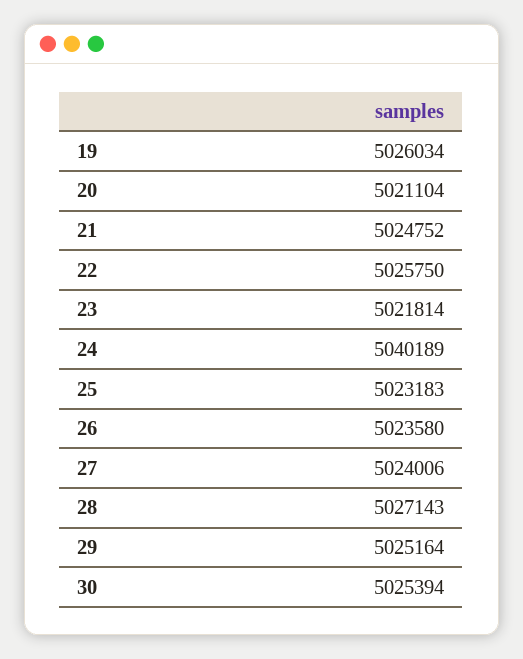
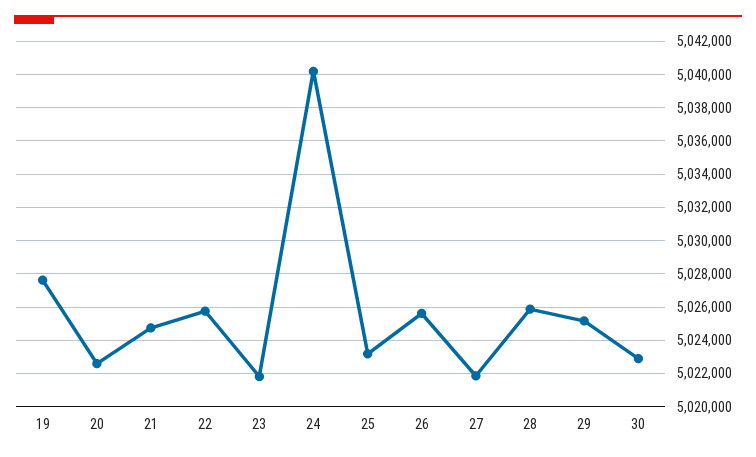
19: 5026034 -> 5027500
20: 5021104 -> 5022500
26: 5023580 -> 5025500
27: 5024006 -> 5022000
28: 5027143 -> 5026000
30: 5025394 -> 5023000

